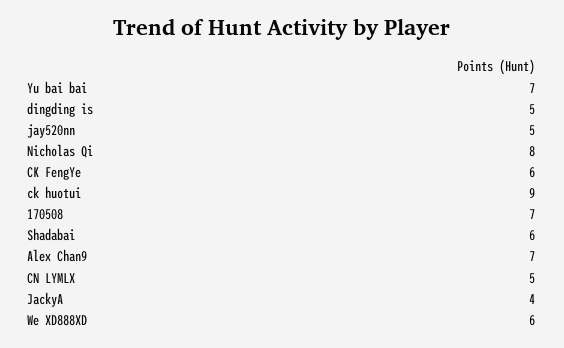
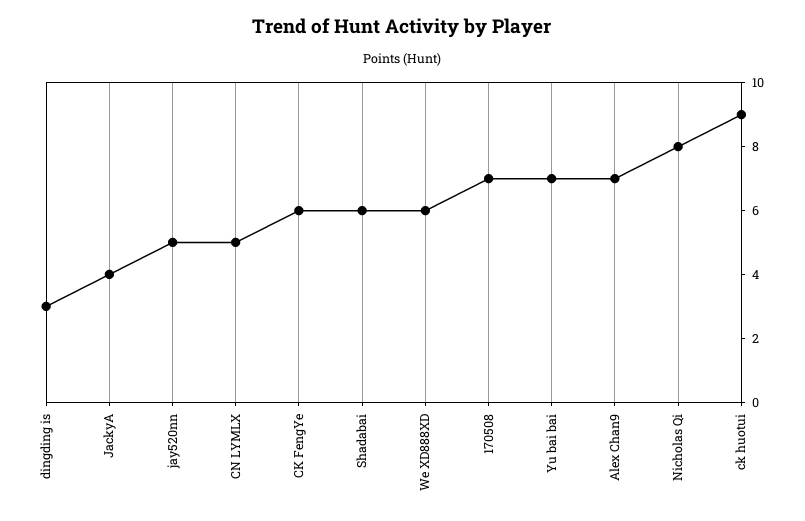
dingding is: 5 -> 3

